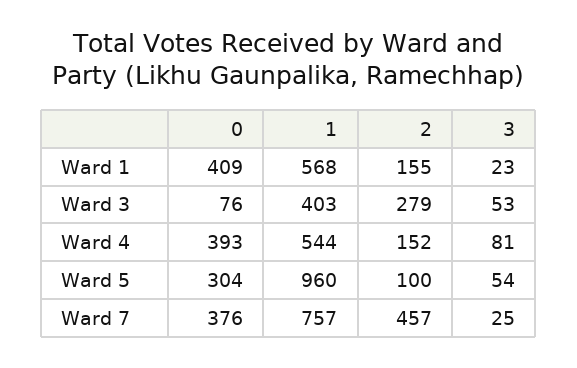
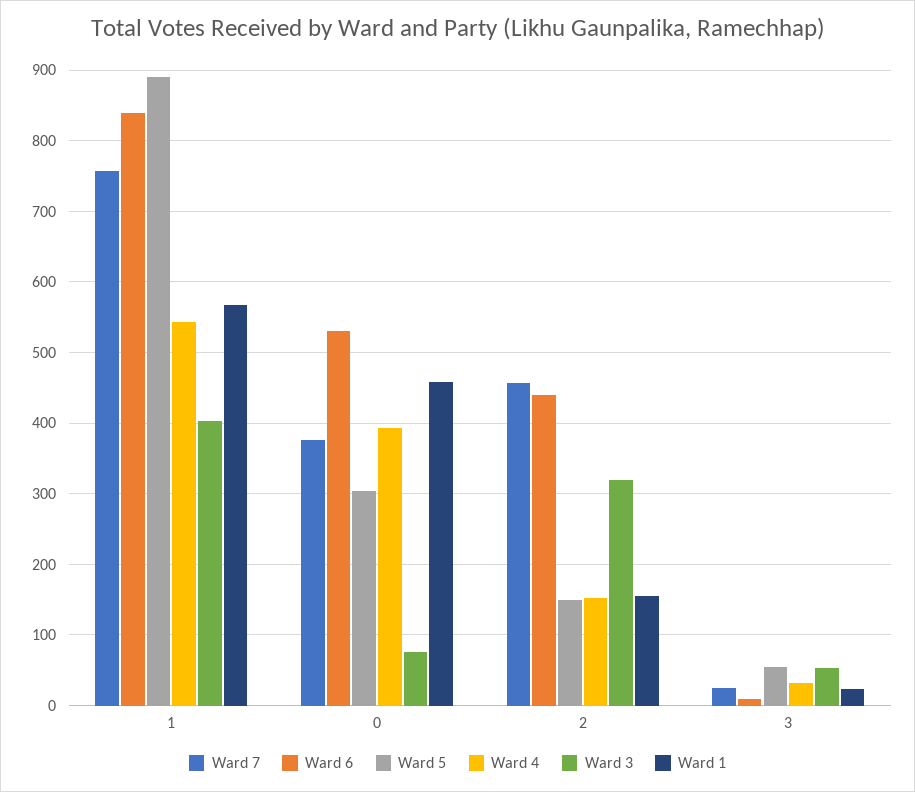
Ward 1, 0: 409 -> 460
Ward 3, 2: 279 -> 320
Ward 4, 3: 81 -> 30
Ward 5, 1: 960 -> 890
Ward 5, 2: 100 -> 150
Ward 6, 1: none -> 840
Ward 6, 0: none -> 530
Ward 6, 2: none -> 440
Ward 6, 3: none -> 10

